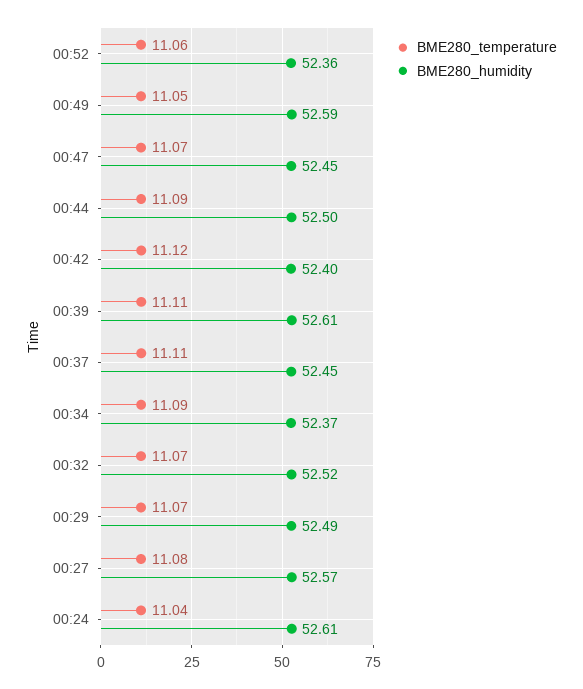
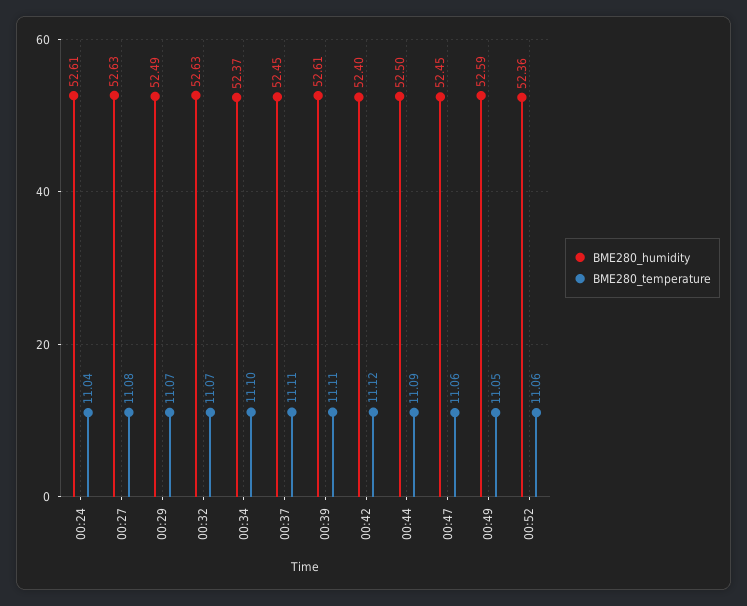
BME280_temperature, 00:47: 11.07 -> 11.06
BME280_temperature, 00:34: 11.09 -> 11.1
BME280_humidity, 00:32: 52.52 -> 52.63
BME280_humidity, 00:27: 52.57 -> 52.63

